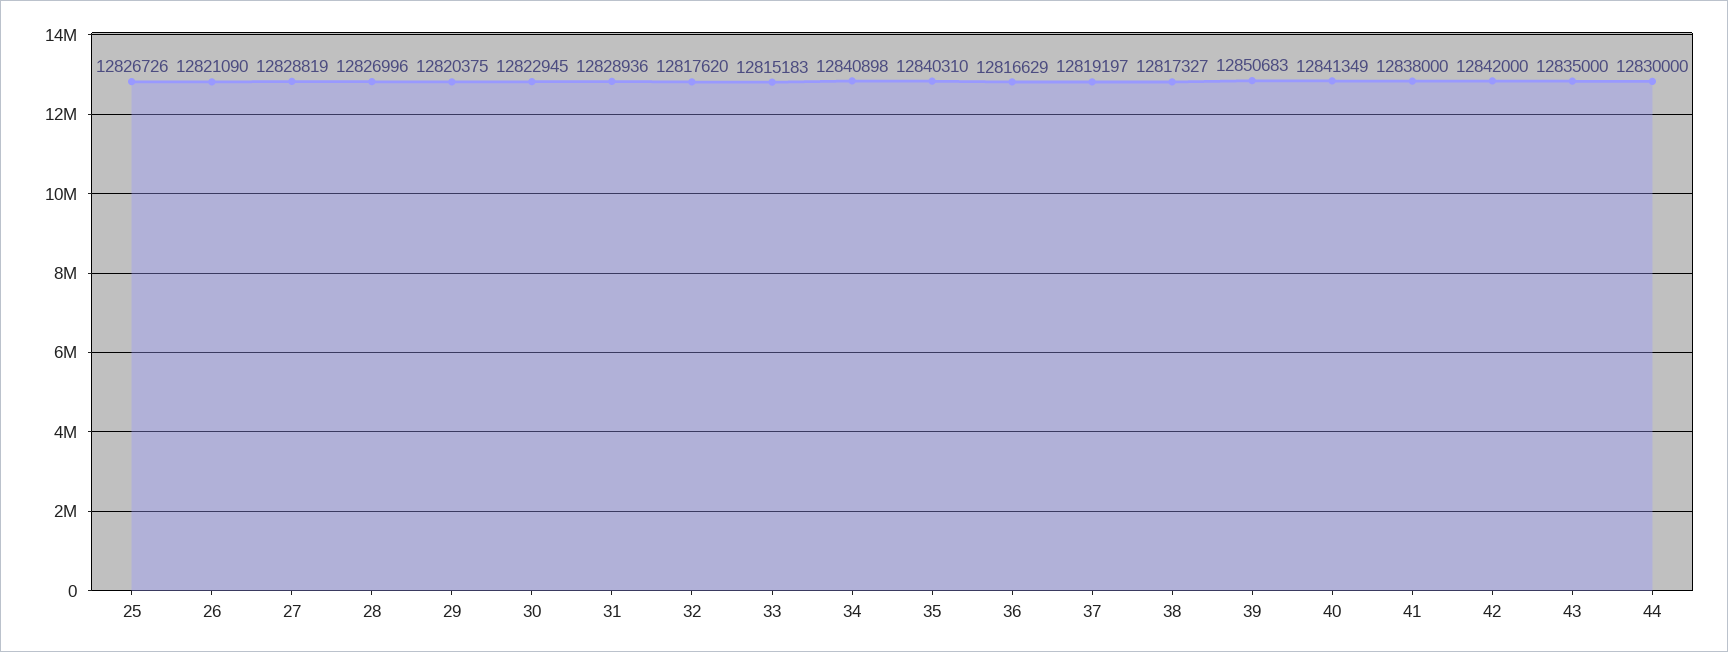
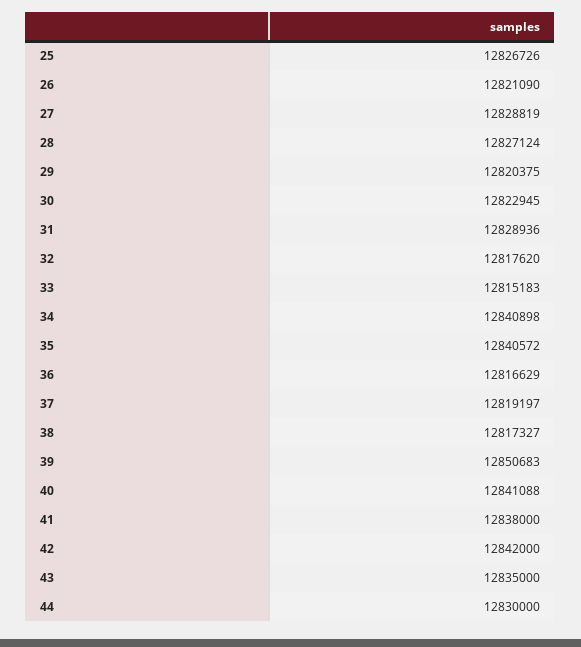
28: 12826996 -> 12827124
35: 12840310 -> 12840572
40: 12841349 -> 12841088

